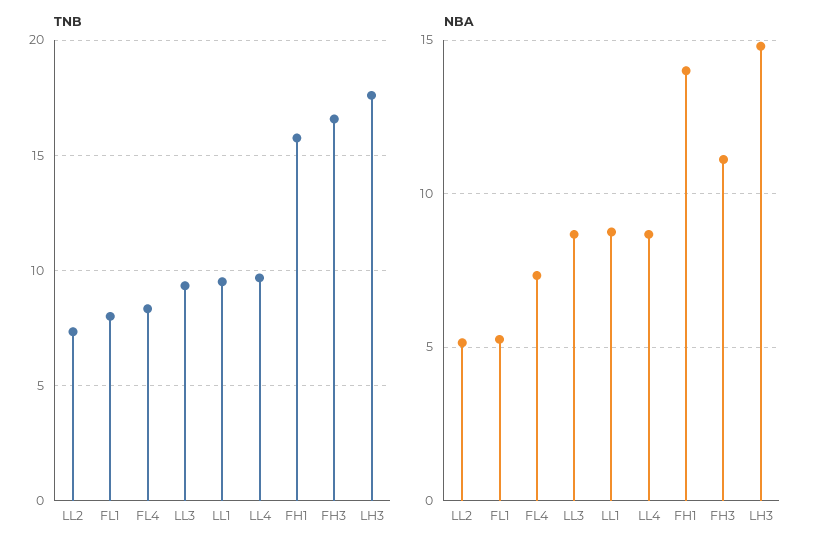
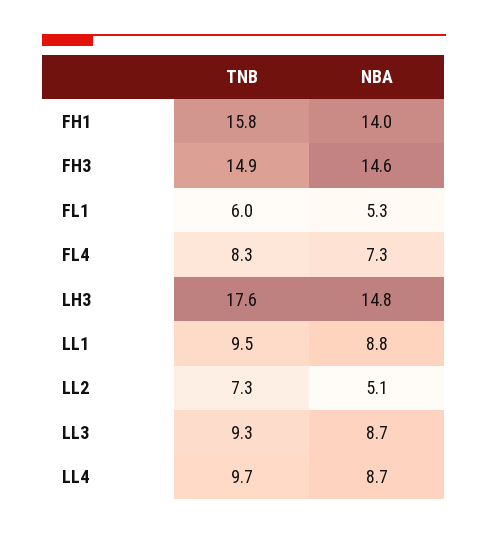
TNB, FL1: 8 -> 6
TNB, FH3: 16.5 -> 14.9
NBA, FH3: 11 -> 14.6

